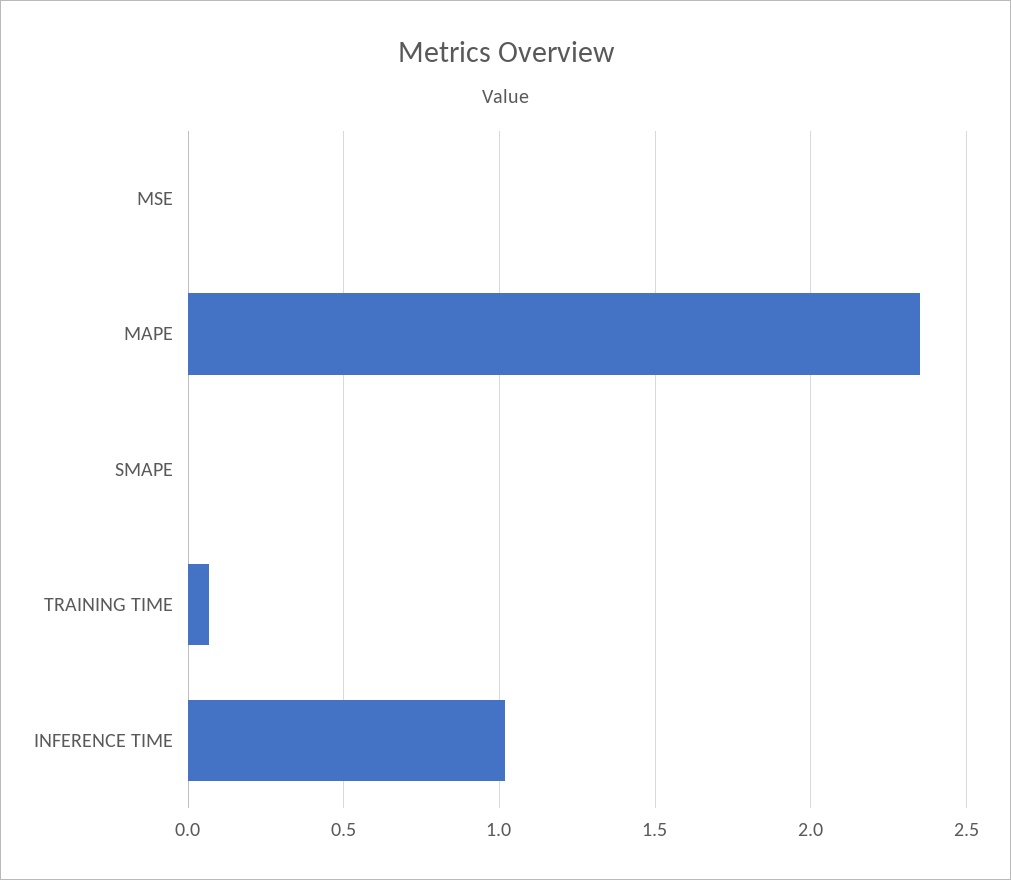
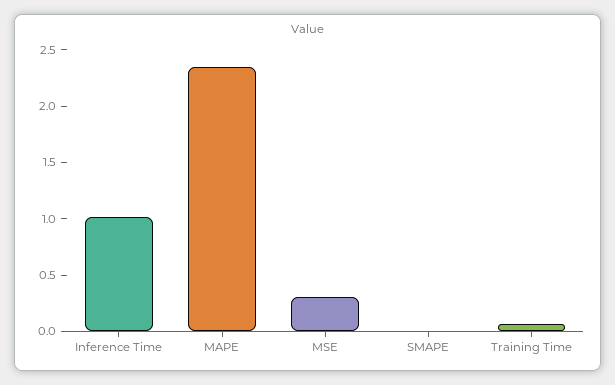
MSE: 0 -> 0.3

